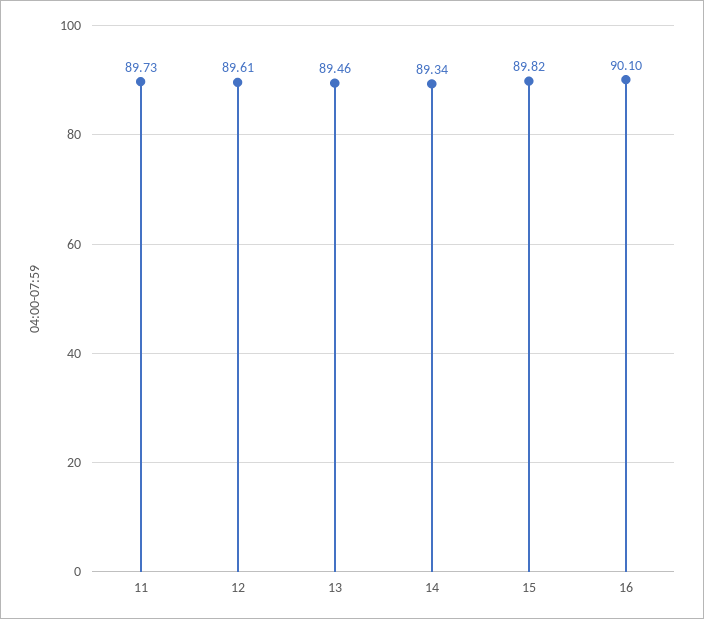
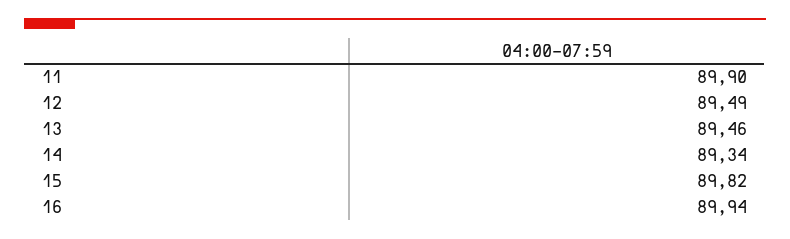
11: 89.73 -> 89.9
12: 89.61 -> 89.49
16: 90.1 -> 89.94

